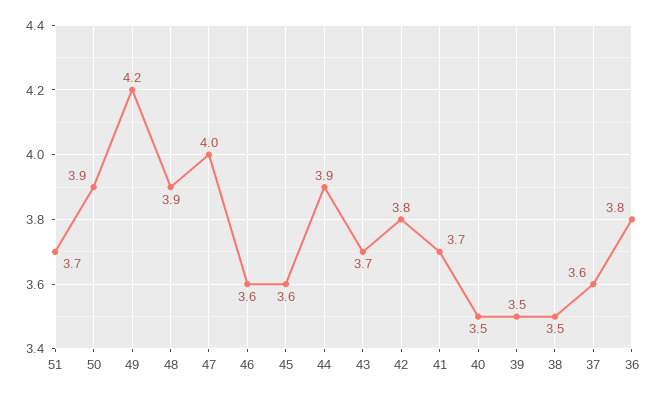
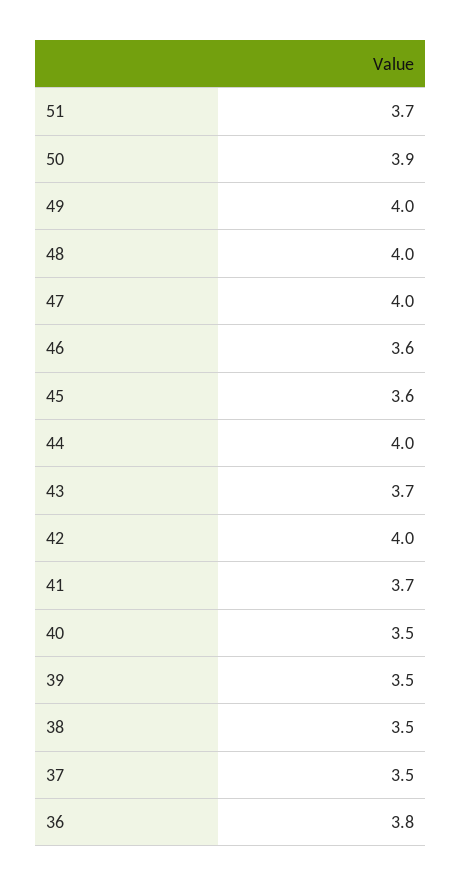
49: 4.2 -> 4
48: 3.9 -> 4
44: 3.9 -> 4
42: 3.8 -> 4
37: 3.6 -> 3.5

